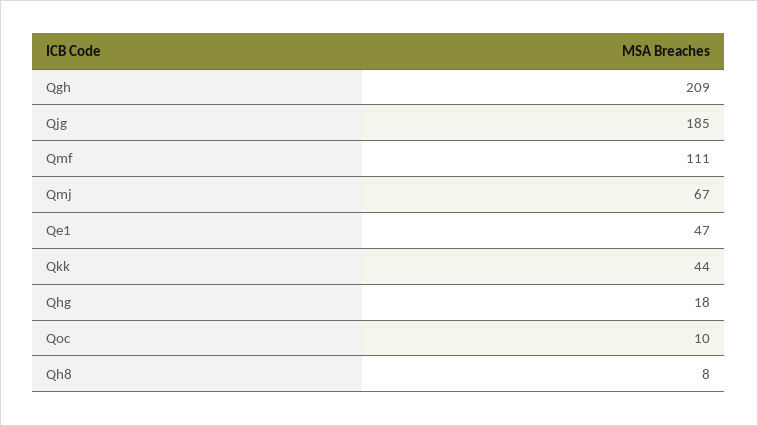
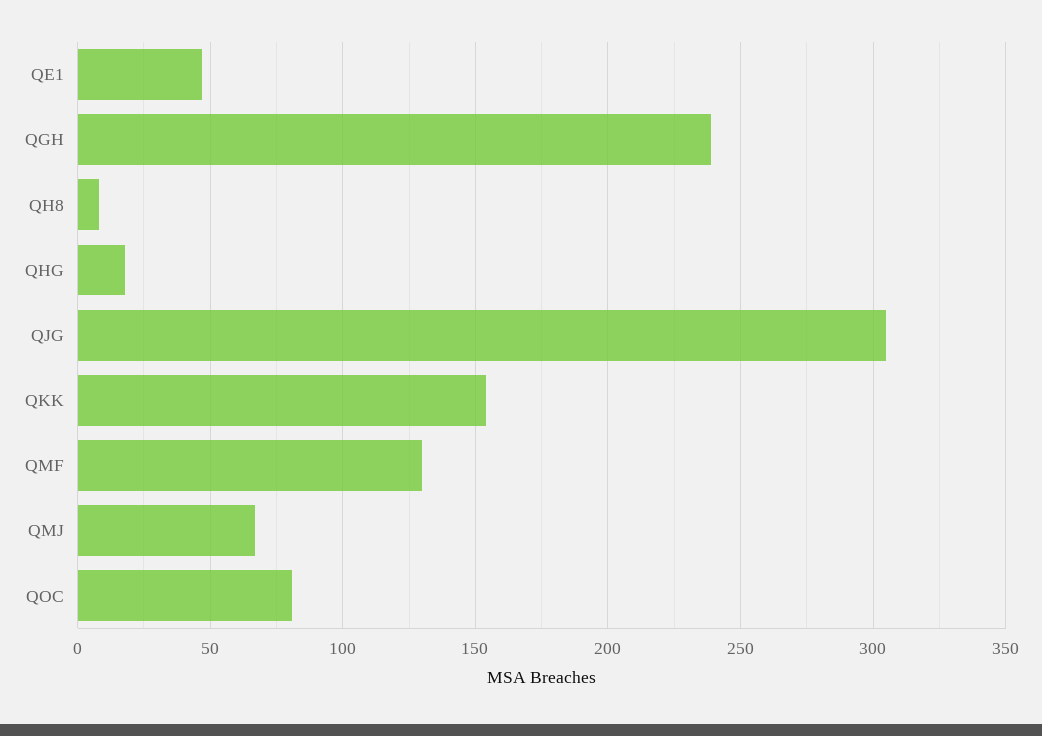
Qgh: 209 -> 240
Qjg: 185 -> 305
Qmf: 111 -> 130
Qkk: 44 -> 155
Qoc: 10 -> 80

